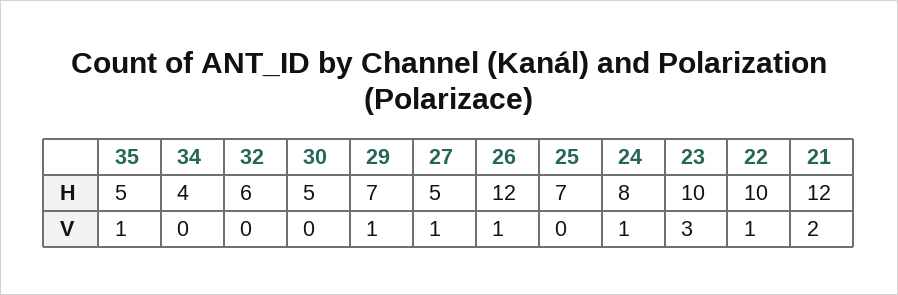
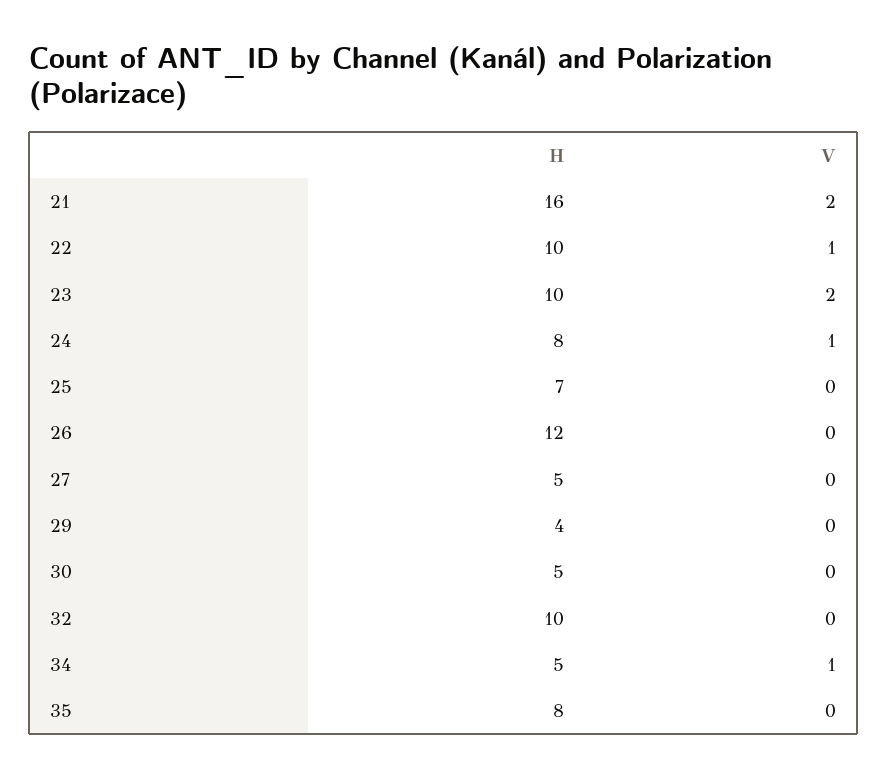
35, H: 5 -> 8
34, H: 4 -> 5
32, H: 6 -> 10
29, H: 7 -> 4
21, H: 12 -> 16
35, V: 1 -> 0
34, V: 0 -> 1
29, V: 1 -> 0
27, V: 1 -> 0
26, V: 1 -> 0
23, V: 3 -> 2

